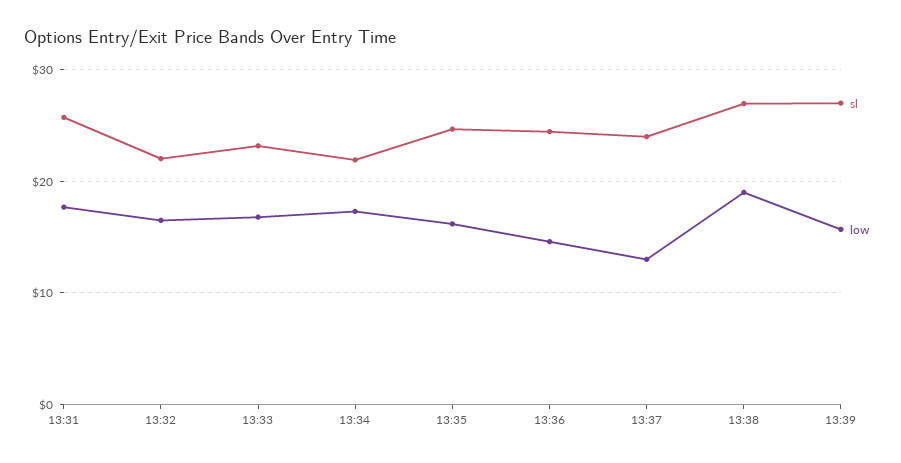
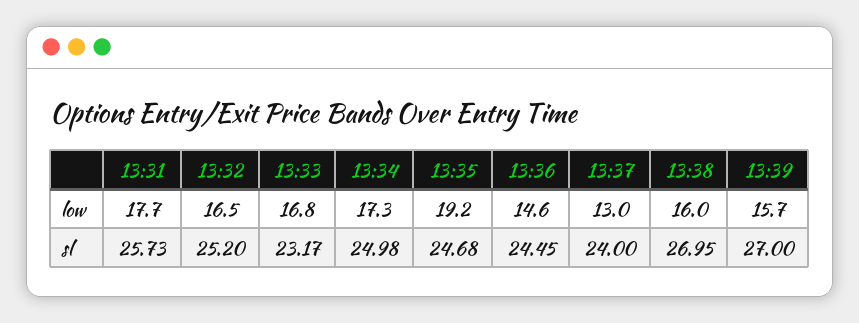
sl, 13:32: 22 -> 25.2
sl, 13:34: 22 -> 24.98
low, 13:35: 16 -> 19.2
low, 13:38: 19 -> 16

